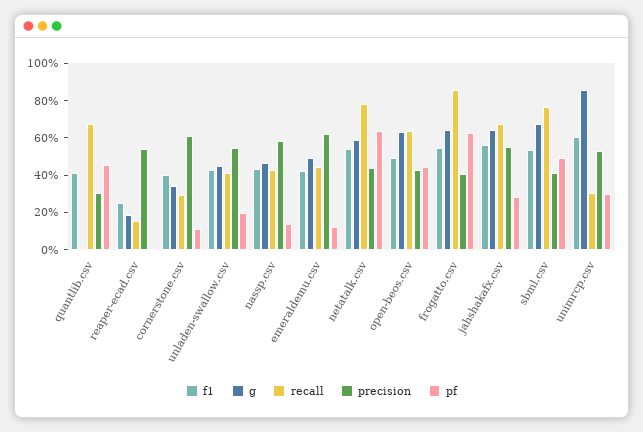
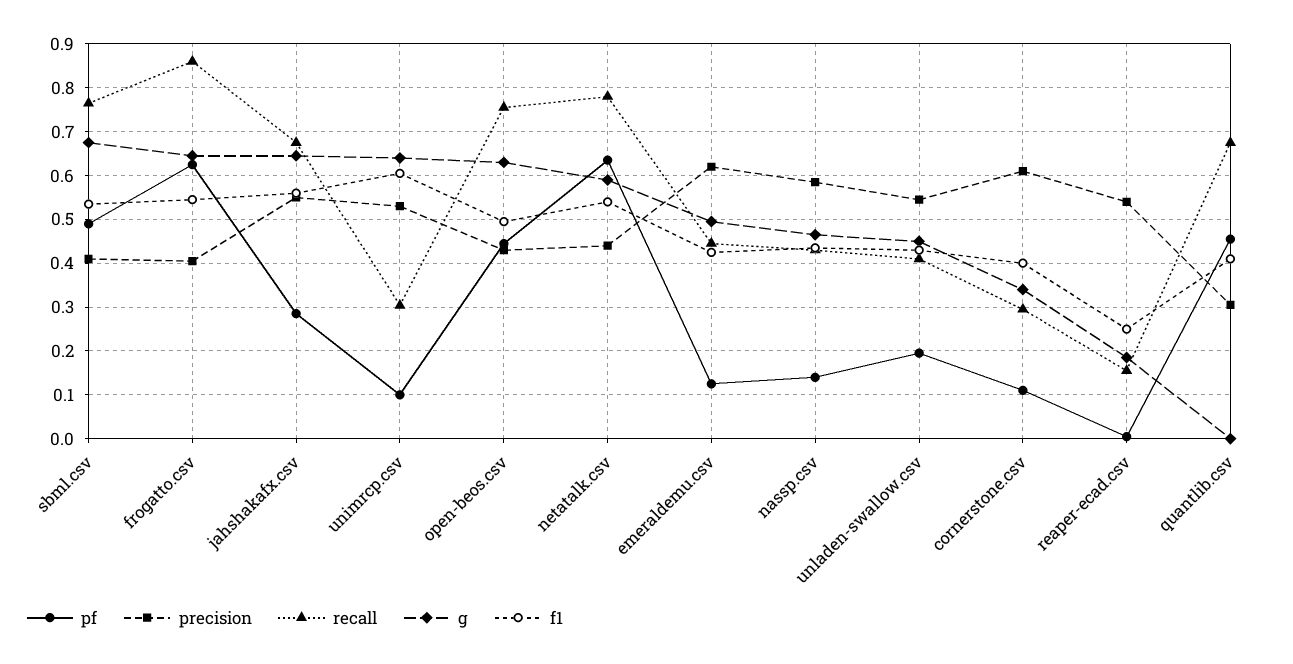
recall, open-beos.csv: 0.65 -> 0.76
g, unimrcp.csv: 0.85 -> 0.64
pf, unimrcp.csv: 0.3 -> 0.1

